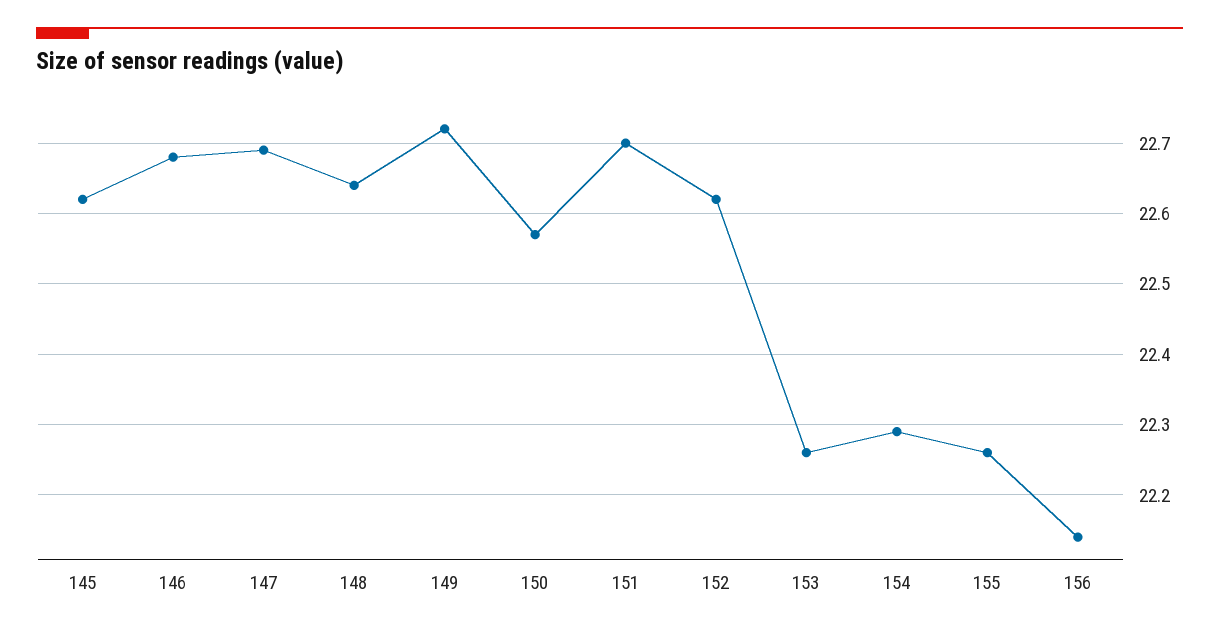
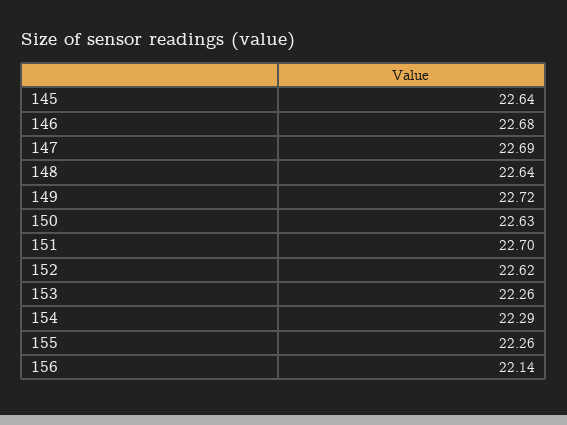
145: 22.62 -> 22.64
150: 22.57 -> 22.63

